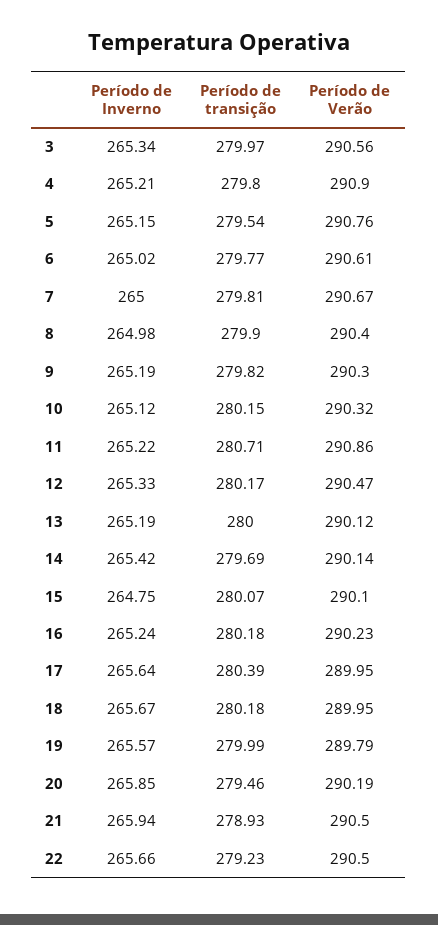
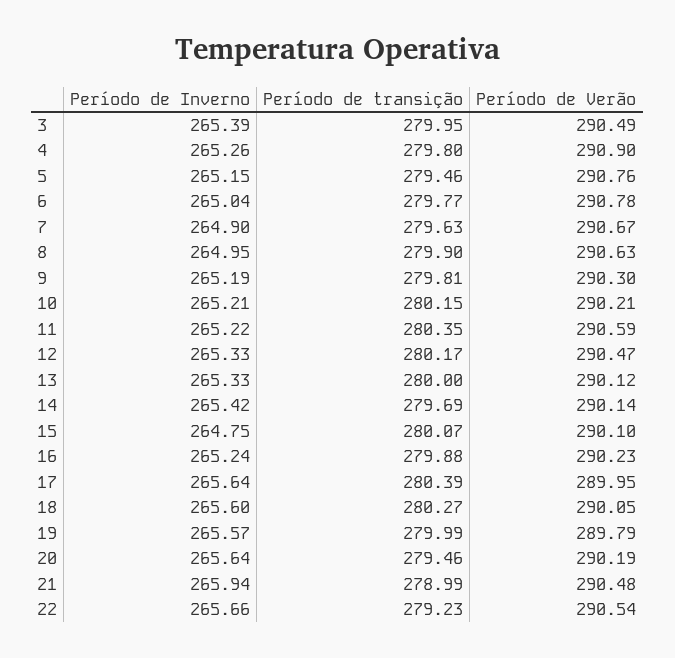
Período de Inverno, 3: 265.34 -> 265.39
Período de transição, 3: 279.97 -> 279.95
Período de Verão, 3: 290.56 -> 290.49
Período de Inverno, 4: 265.21 -> 265.26
Período de transição, 5: 279.54 -> 279.46
Período de Inverno, 6: 265.02 -> 265.04
Período de Verão, 6: 290.61 -> 290.78
Período de Inverno, 7: 265 -> 264.9
Período de transição, 7: 279.81 -> 279.63
Período de Inverno, 8: 264.98 -> 264.95
Período de Verão, 8: 290.4 -> 290.63
Período de transição, 9: 279.82 -> 279.81
Período de Inverno, 10: 265.12 -> 265.21
Período de Verão, 10: 290.32 -> 290.21
Período de transição, 11: 280.71 -> 280.35
Período de Verão, 11: 290.86 -> 290.59
Período de Inverno, 13: 265.19 -> 265.33
Período de transição, 16: 280.18 -> 279.88
Período de Inverno, 18: 265.67 -> 265.6
Período de transição, 18: 280.18 -> 280.27
Período de Verão, 18: 289.95 -> 290.05
Período de Inverno, 20: 265.85 -> 265.64
Período de transição, 21: 278.93 -> 278.99
Período de Verão, 21: 290.5 -> 290.48
Período de Verão, 22: 290.5 -> 290.54

